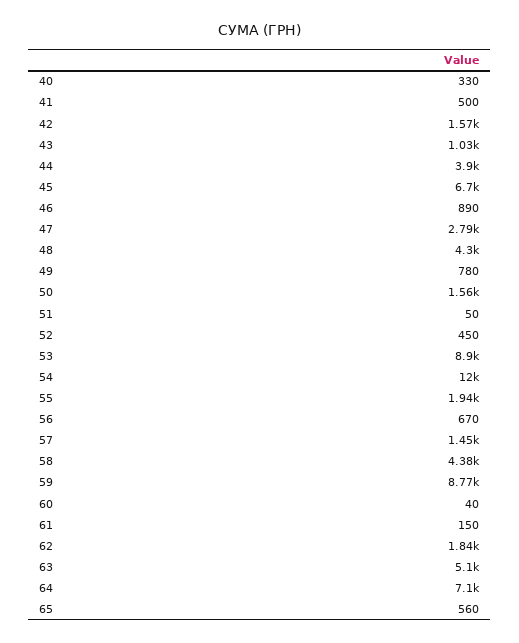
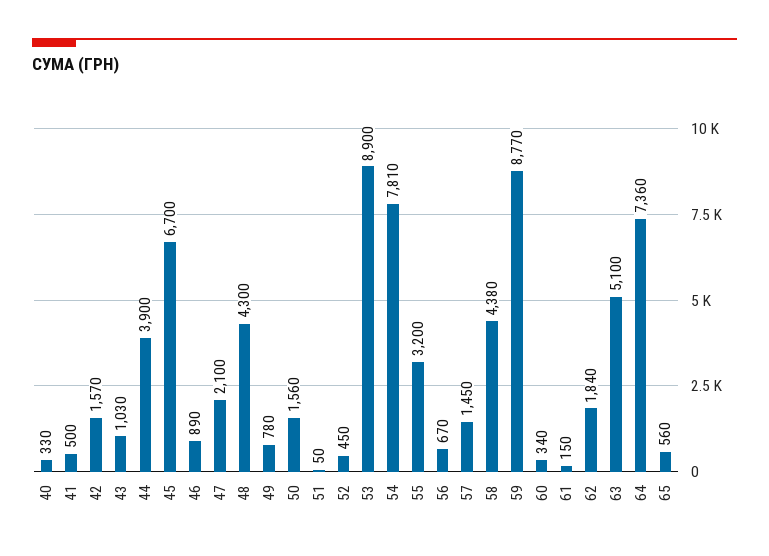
47: 2790 -> 2100
54: 12000 -> 7810
55: 1940 -> 3200
60: 40 -> 340
64: 7100 -> 7360

